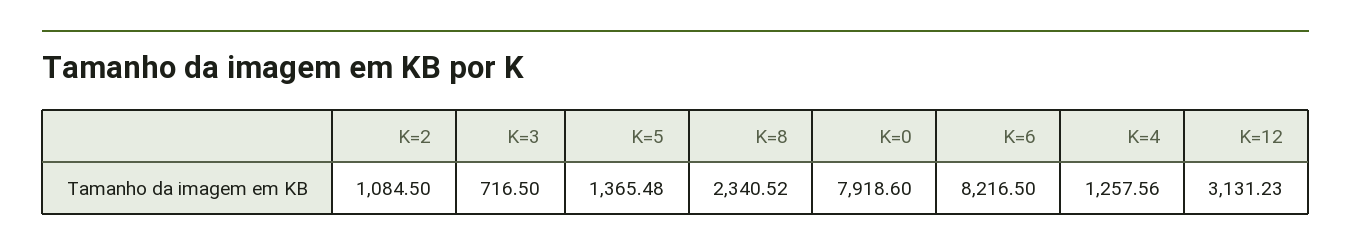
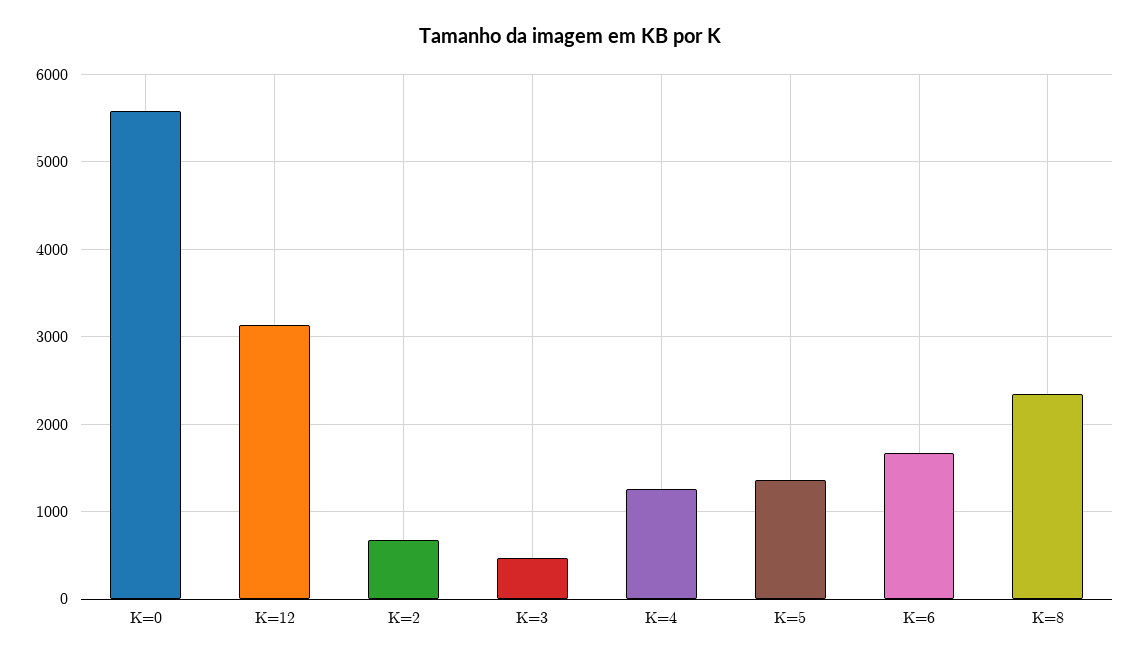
K=2: 1084.5 -> 700
K=3: 716.5 -> 500
K=0: 7918.6 -> 5600
K=6: 8216.5 -> 1700

